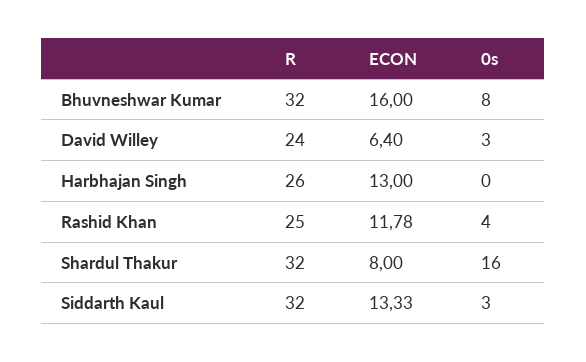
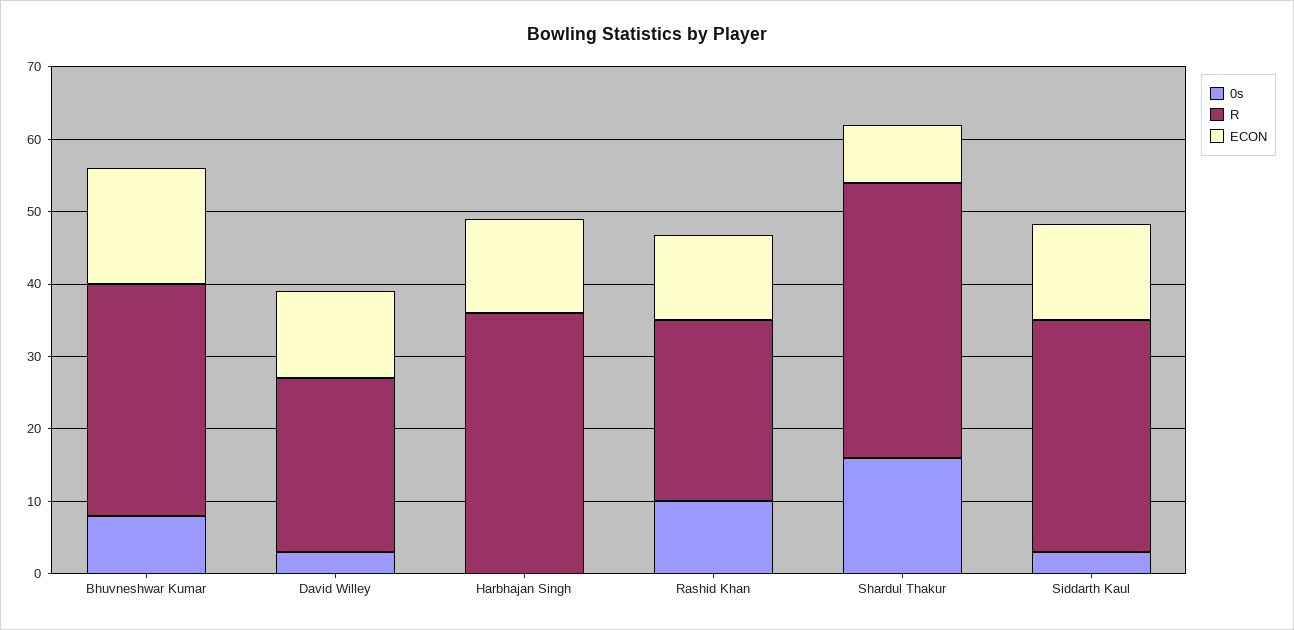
ECON, David Willey: 6.4 -> 12
R, Harbhajan Singh: 26 -> 36
0s, Rashid Khan: 4 -> 10
R, Shardul Thakur: 32 -> 38

